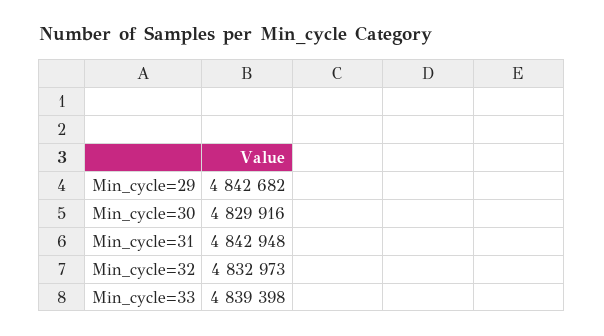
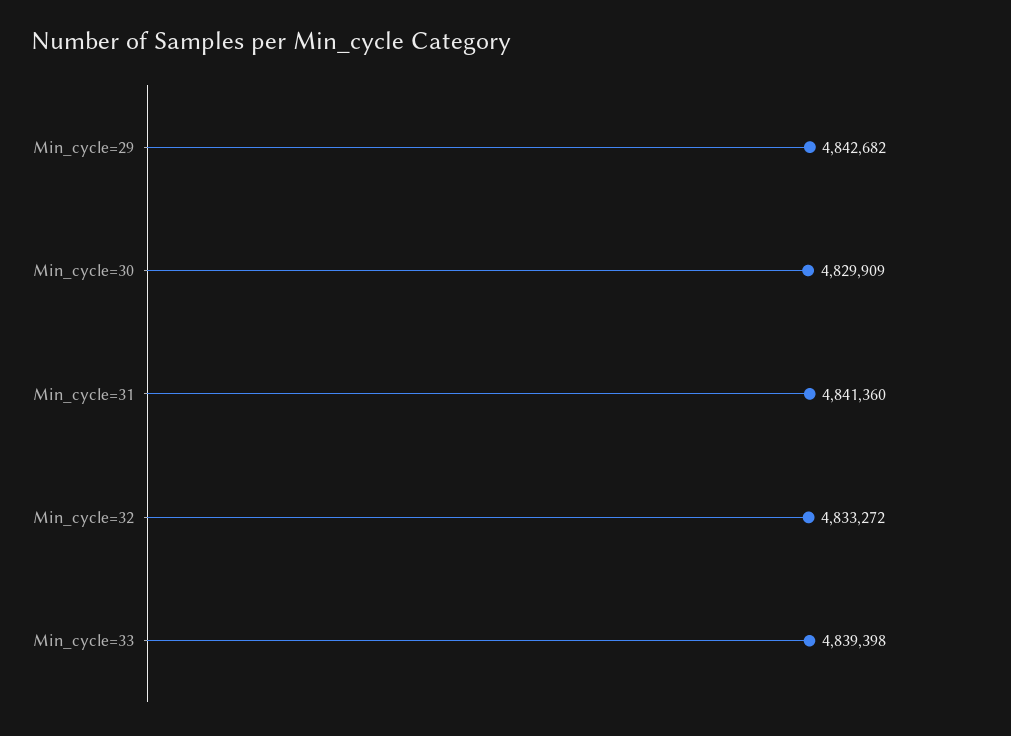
Min_cycle=30: 4829916 -> 4829909
Min_cycle=31: 4842948 -> 4841360
Min_cycle=32: 4832973 -> 4833272

